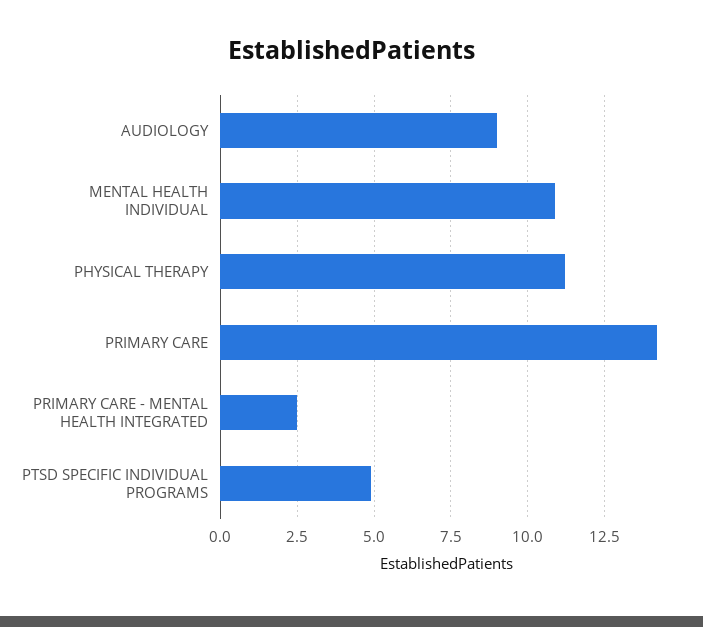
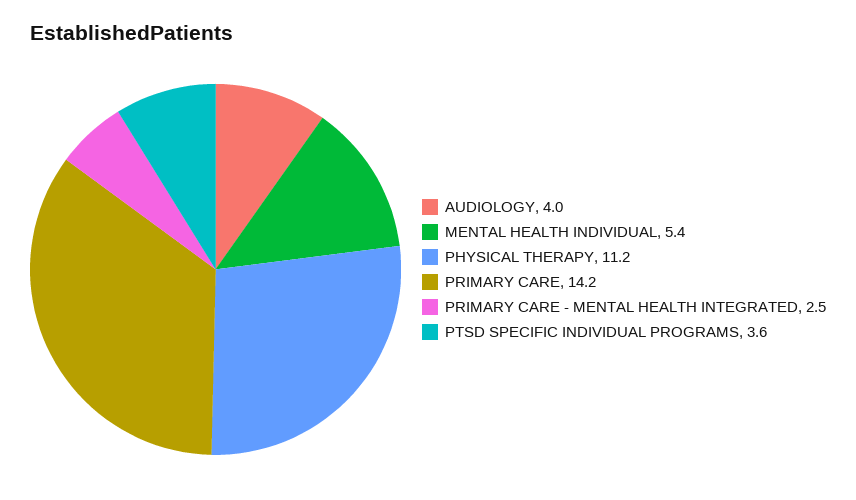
AUDIOLOGY: 9 -> 4
MENTAL HEALTH INDIVIDUAL: 11 -> 5.4
PTSD SPECIFIC INDIVIDUAL PROGRAMS: 5 -> 3.6

